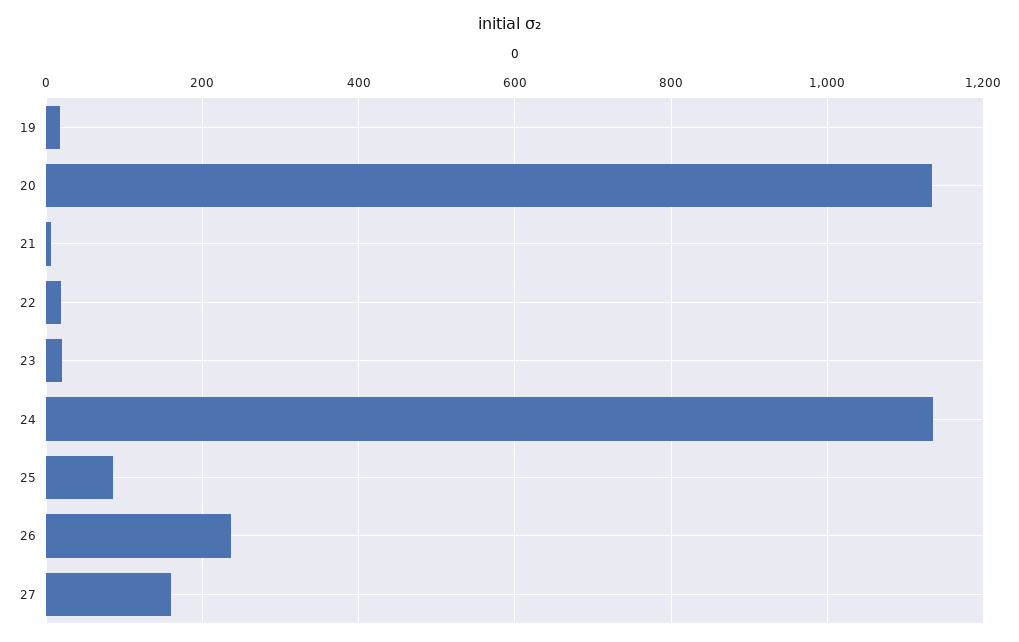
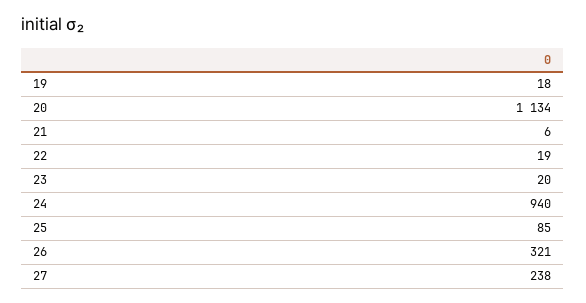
24: 1140 -> 940
26: 240 -> 321
27: 160 -> 238

